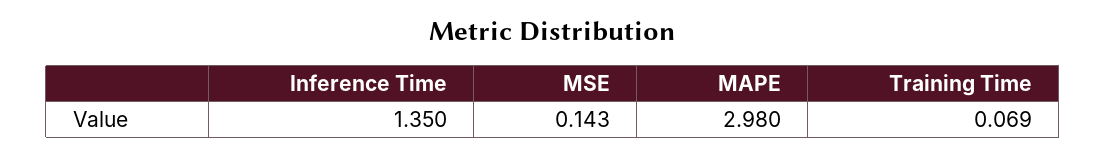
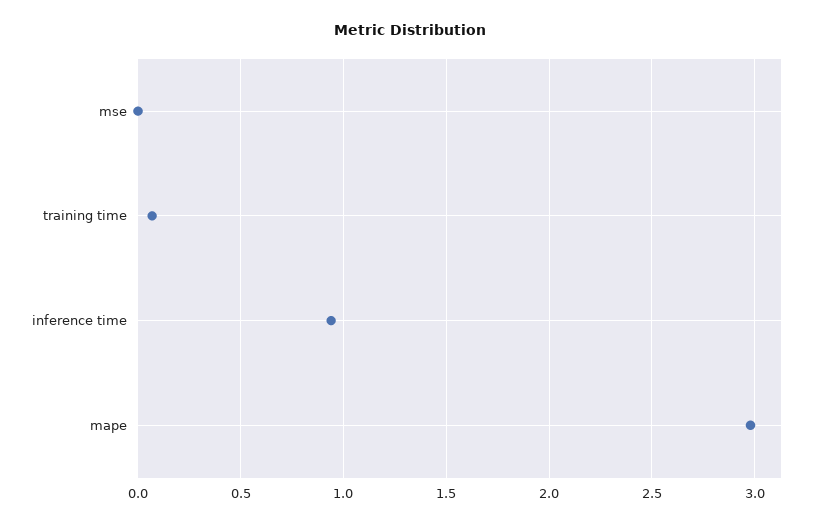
Inference Time: 1.35 -> 0.95
MSE: 0.143 -> 0

